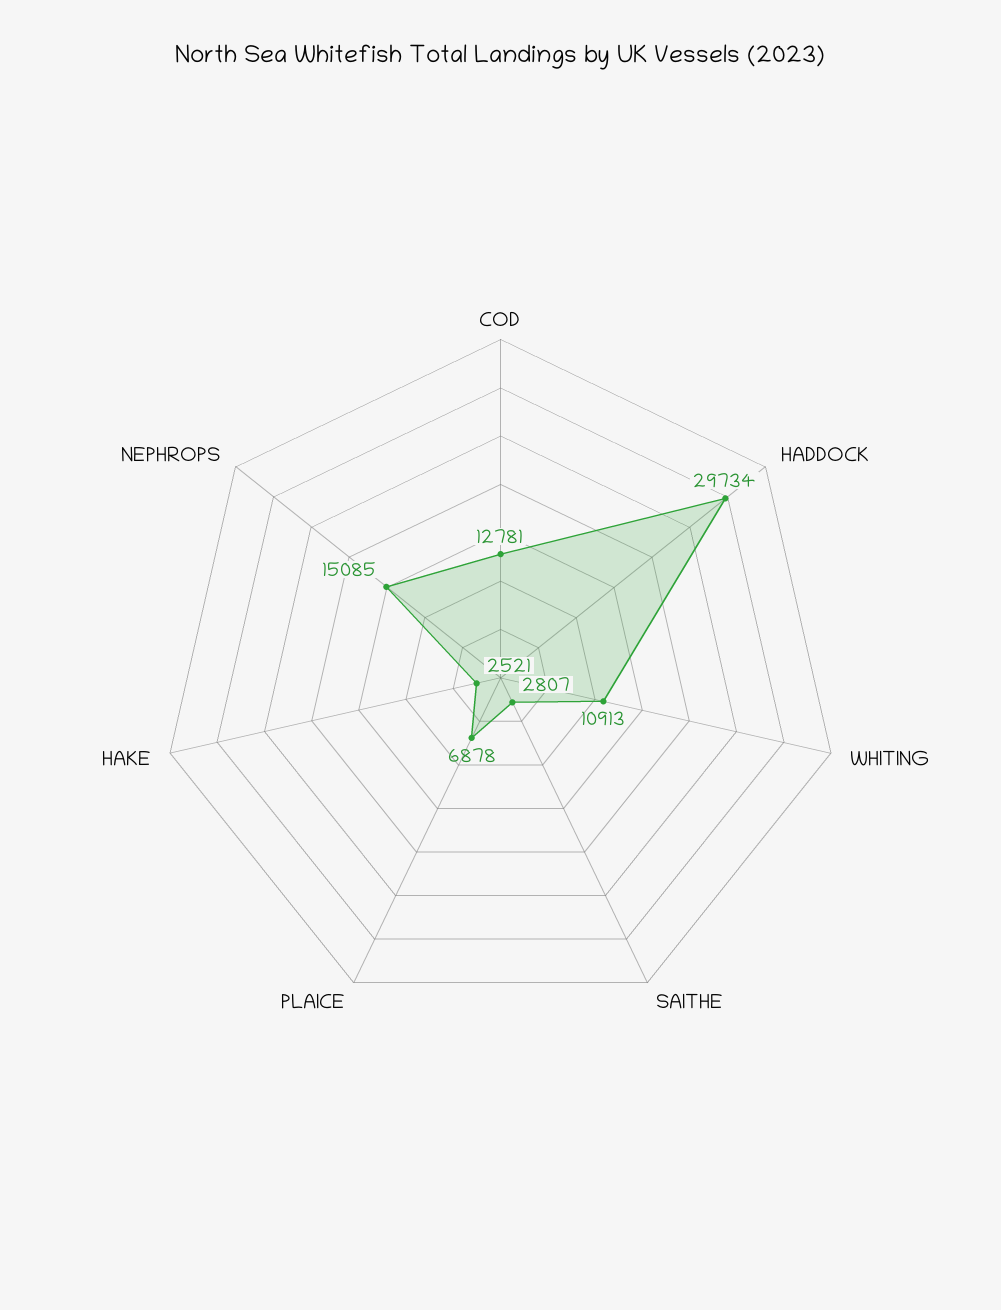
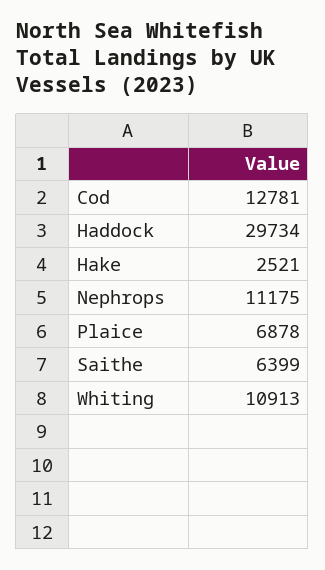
SAITHE: 2807 -> 6399
NEPHROPS: 15085 -> 11175

